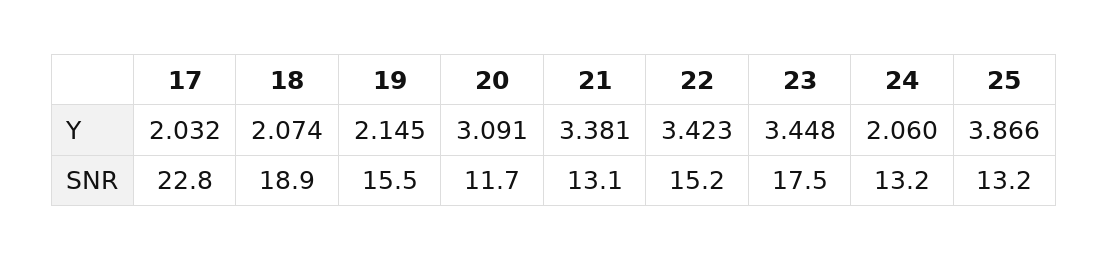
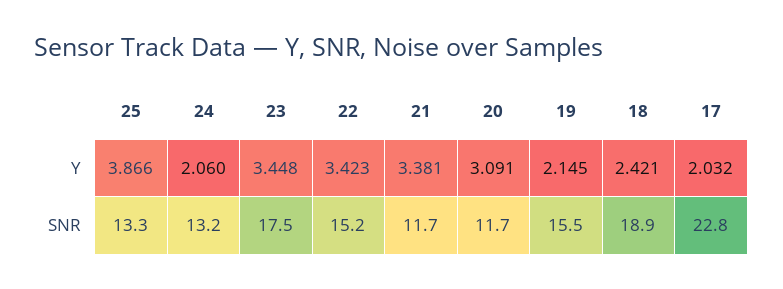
18, Y: 2.074 -> 2.421
21, SNR: 13.1 -> 11.7
25, SNR: 13.2 -> 13.3

